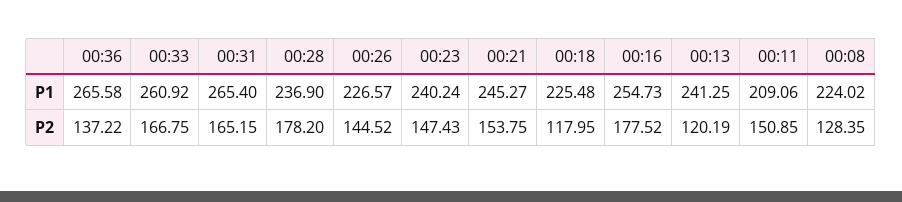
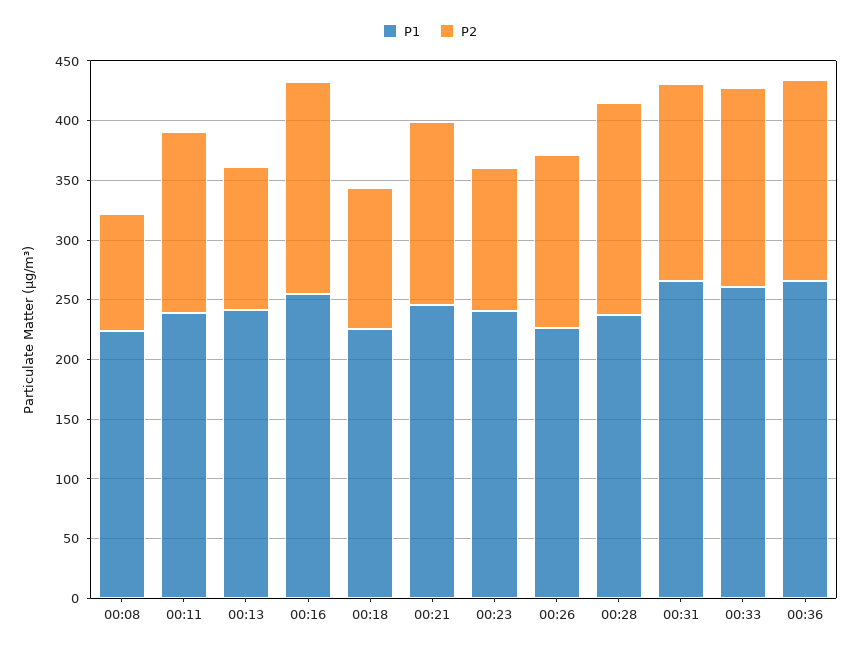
P1, 00:11: 209.06 -> 240
P2, 00:36: 137.22 -> 170
P2, 00:23: 147.43 -> 120
P2, 00:08: 128.35 -> 100

